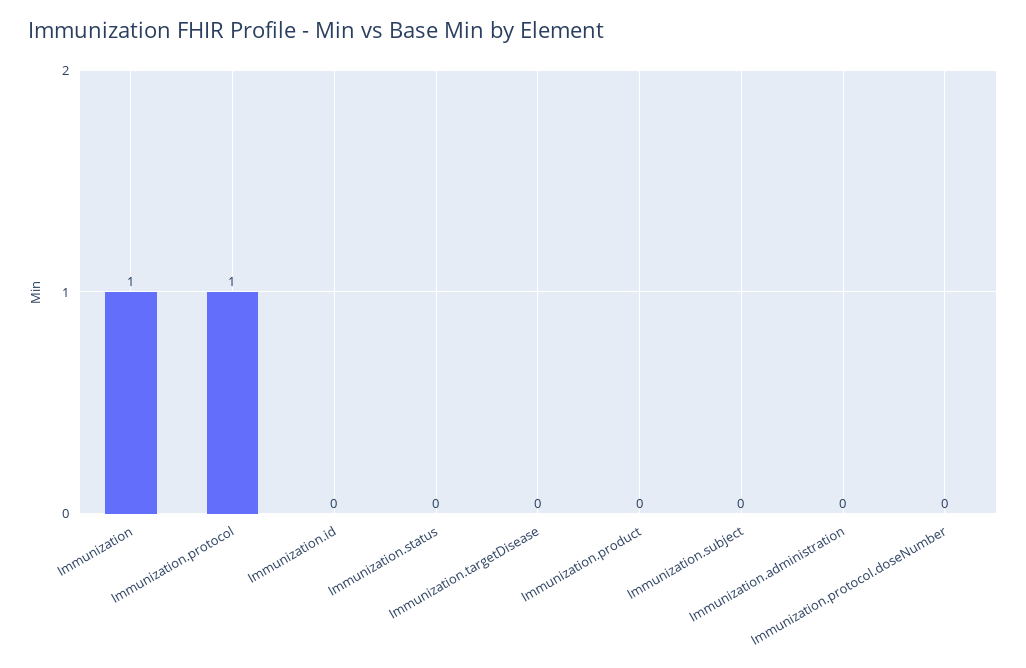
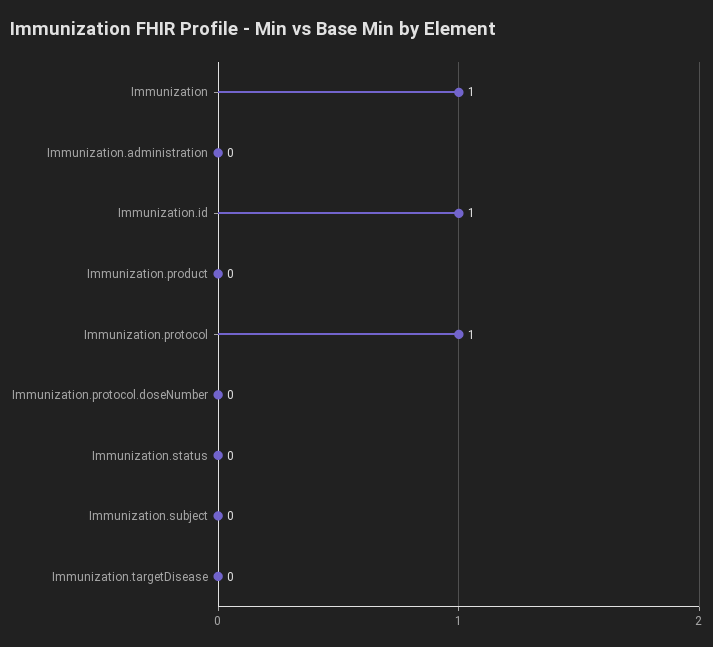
Immunization.id: 0 -> 1

